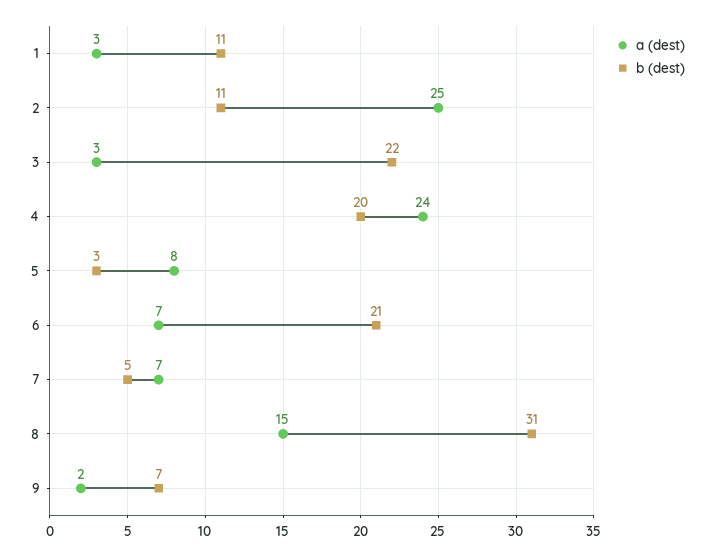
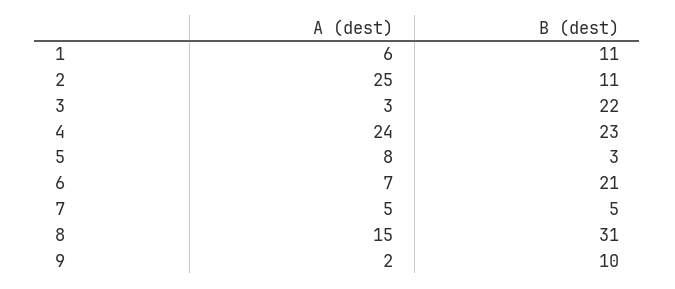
a (dest), 1: 3 -> 6
b (dest), 4: 20 -> 23
a (dest), 7: 7 -> 5
b (dest), 9: 7 -> 10

